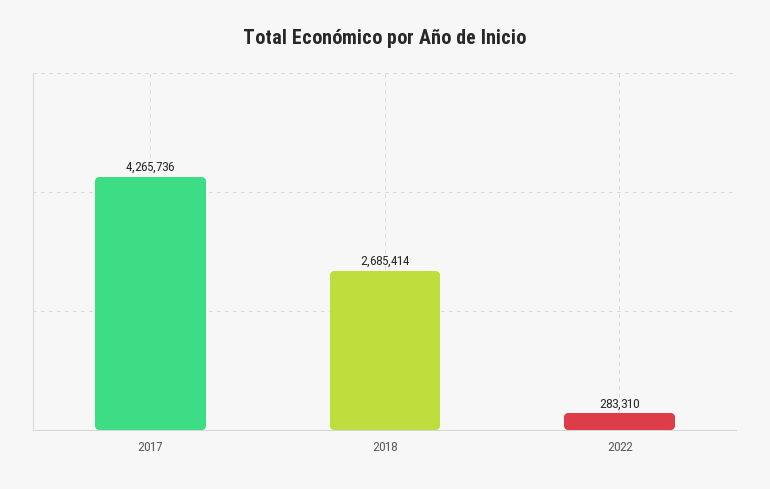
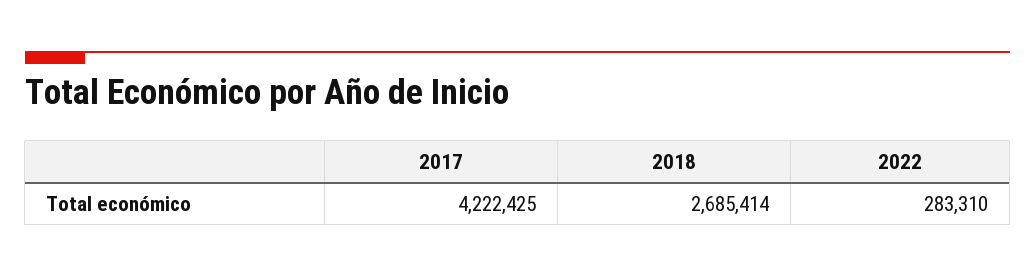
2017: 4265736 -> 4222425

